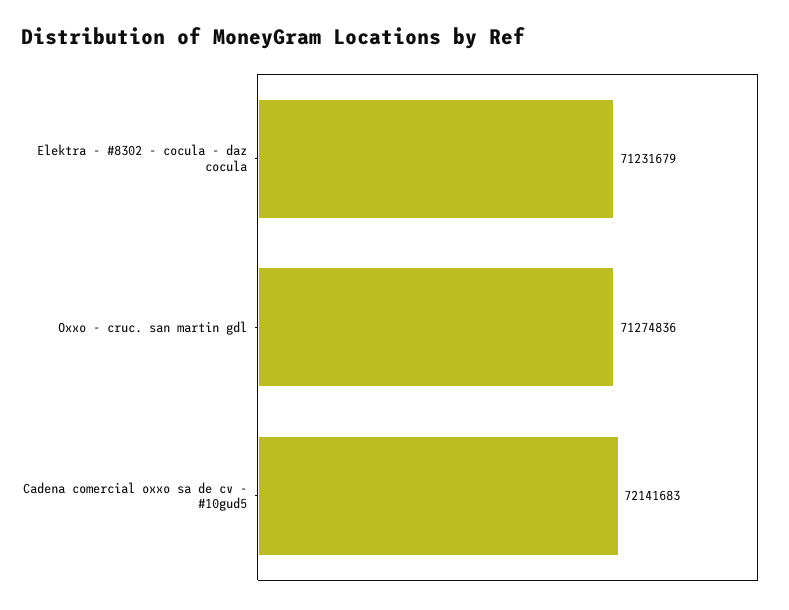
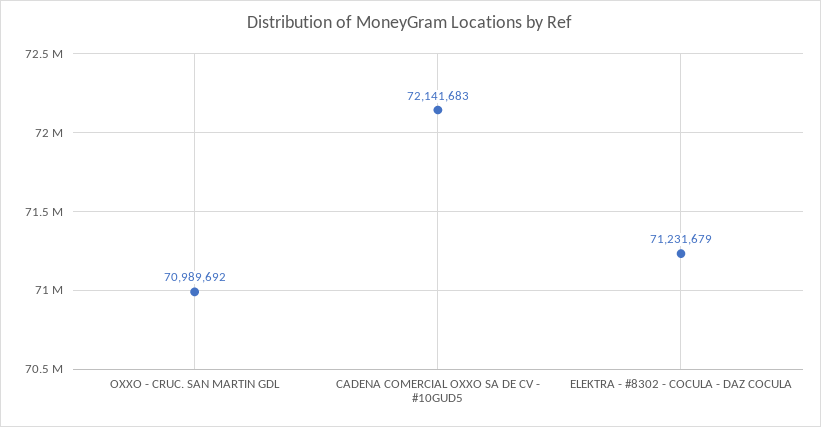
Oxxo - cruc. san martin gdl: 71274836 -> 70989692

